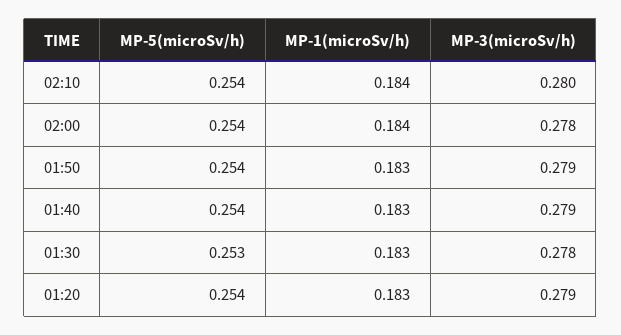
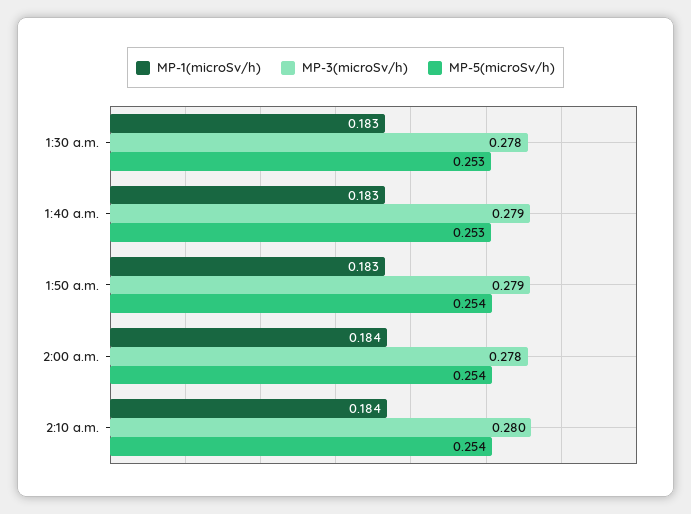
MP-5(microSv/h), 01:40: 0.254 -> 0.253
MP-5(microSv/h), 01:20: 0.254 -> none
MP-1(microSv/h), 01:20: 0.183 -> none
MP-3(microSv/h), 01:20: 0.279 -> none

